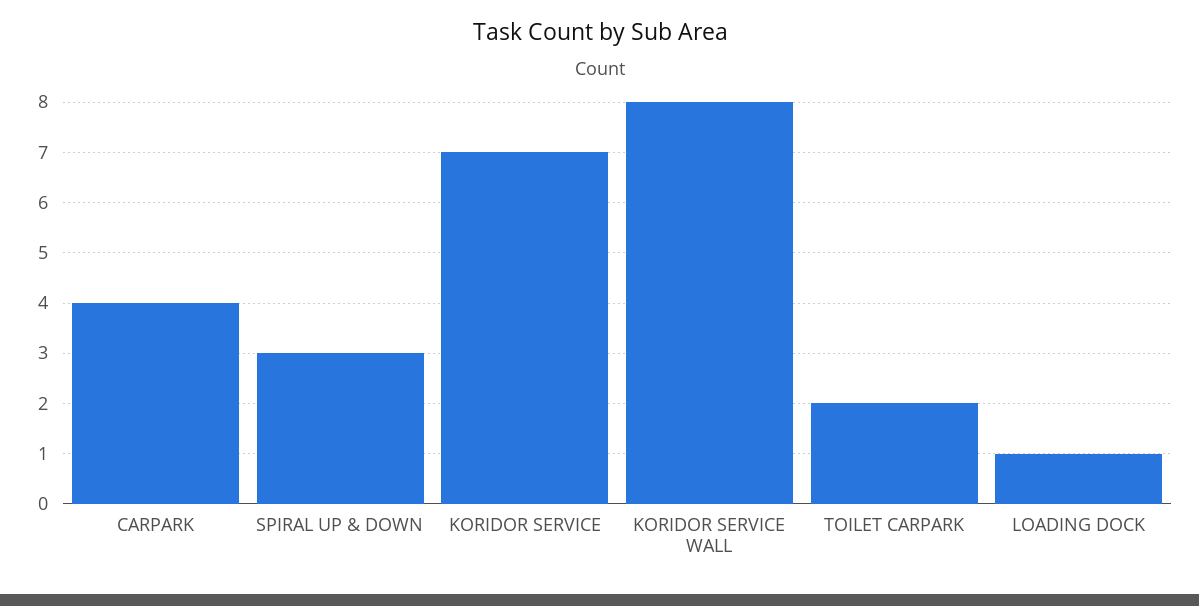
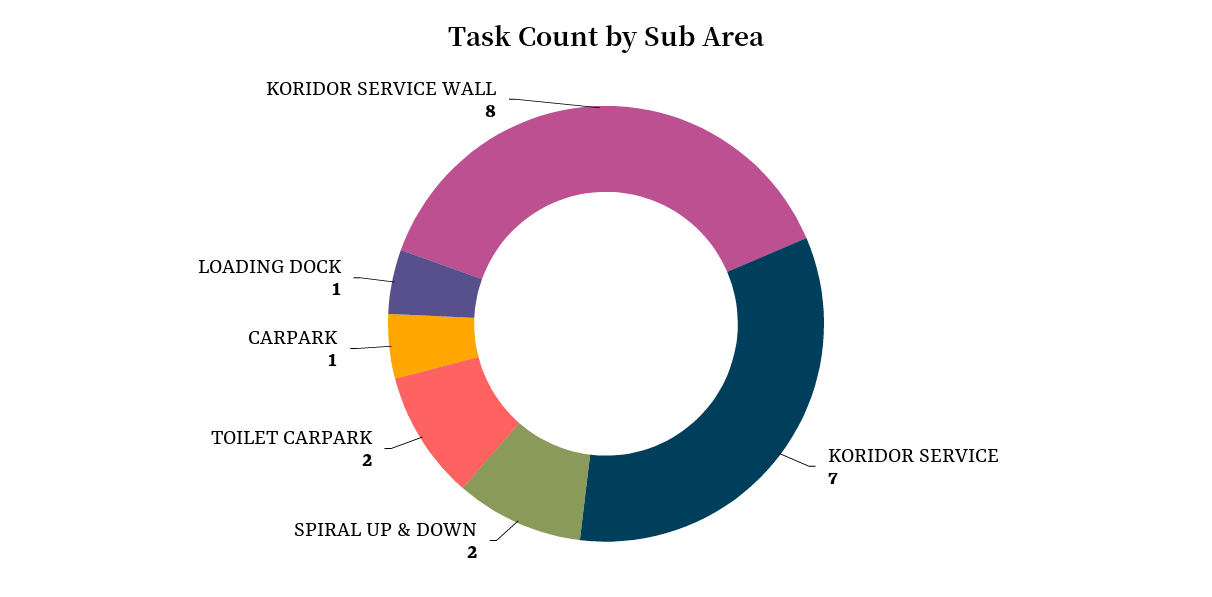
CARPARK: 4 -> 1
SPIRAL UP & DOWN: 3 -> 2

